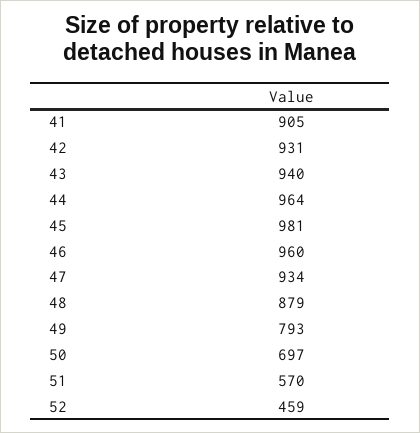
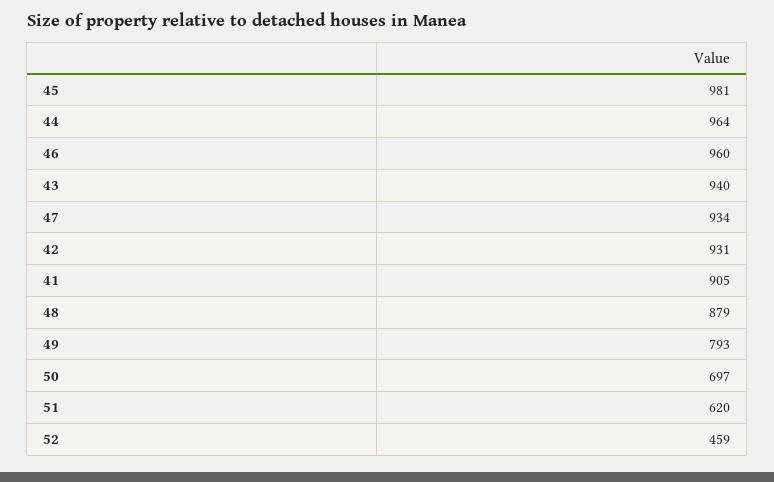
51: 570 -> 620

